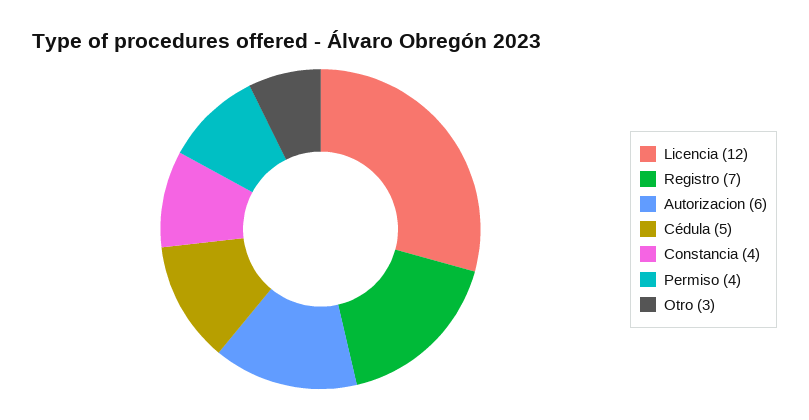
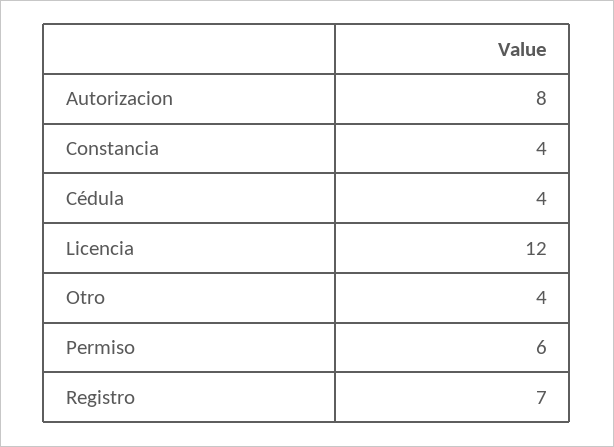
Autorizacion: 6 -> 8
Cédula: 5 -> 4
Permiso: 4 -> 6
Otro: 3 -> 4

